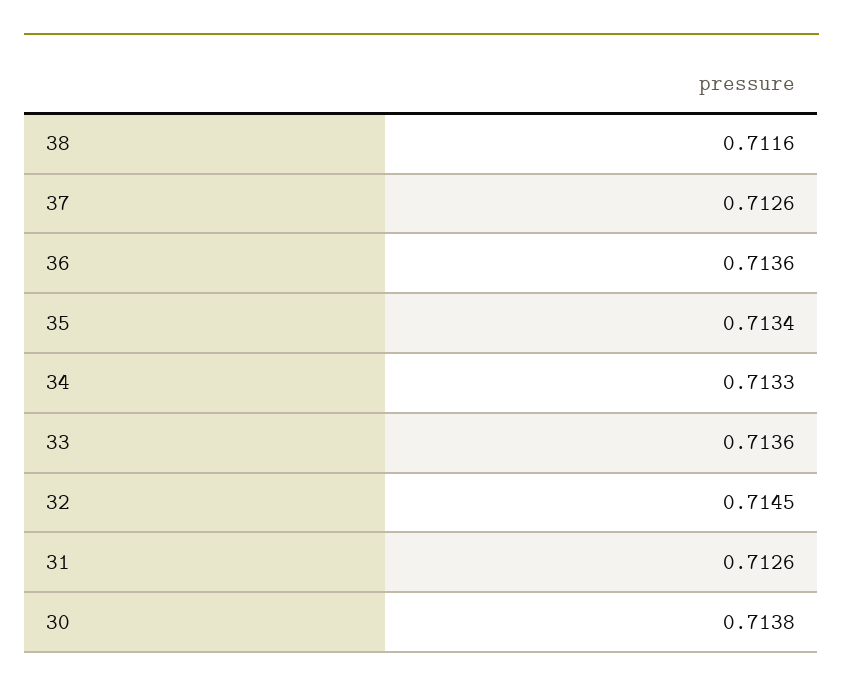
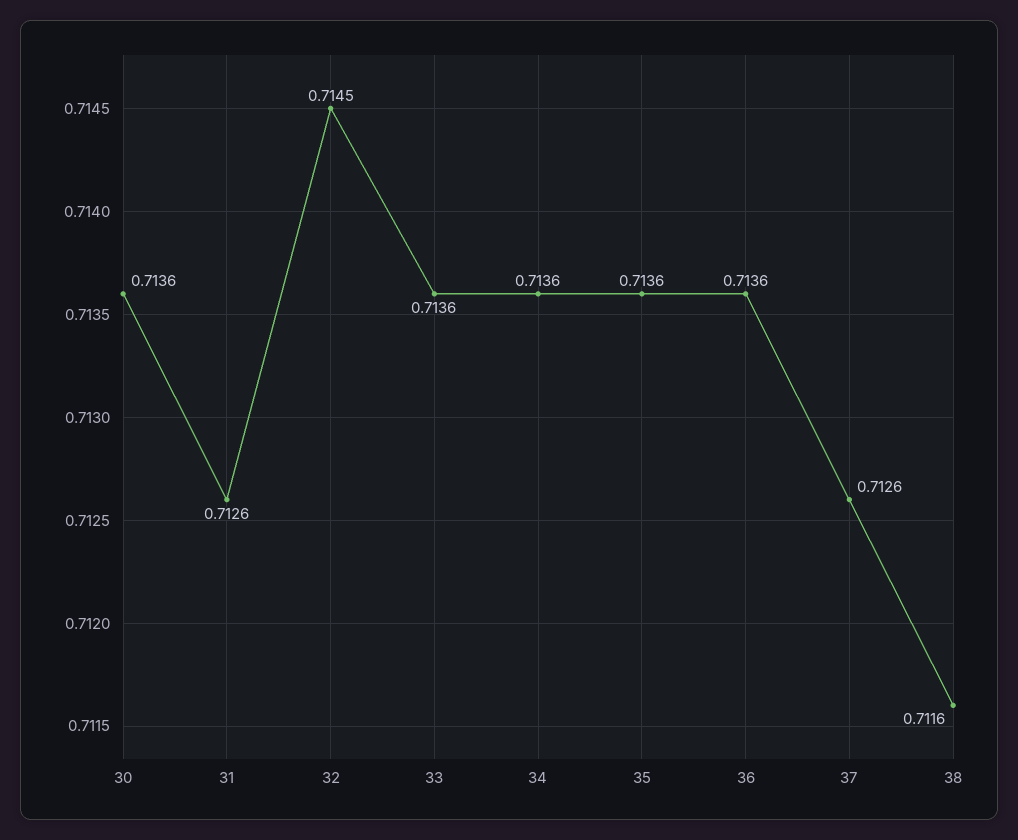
35: 0.7134 -> 0.7136
34: 0.7133 -> 0.7136
30: 0.7138 -> 0.7136

